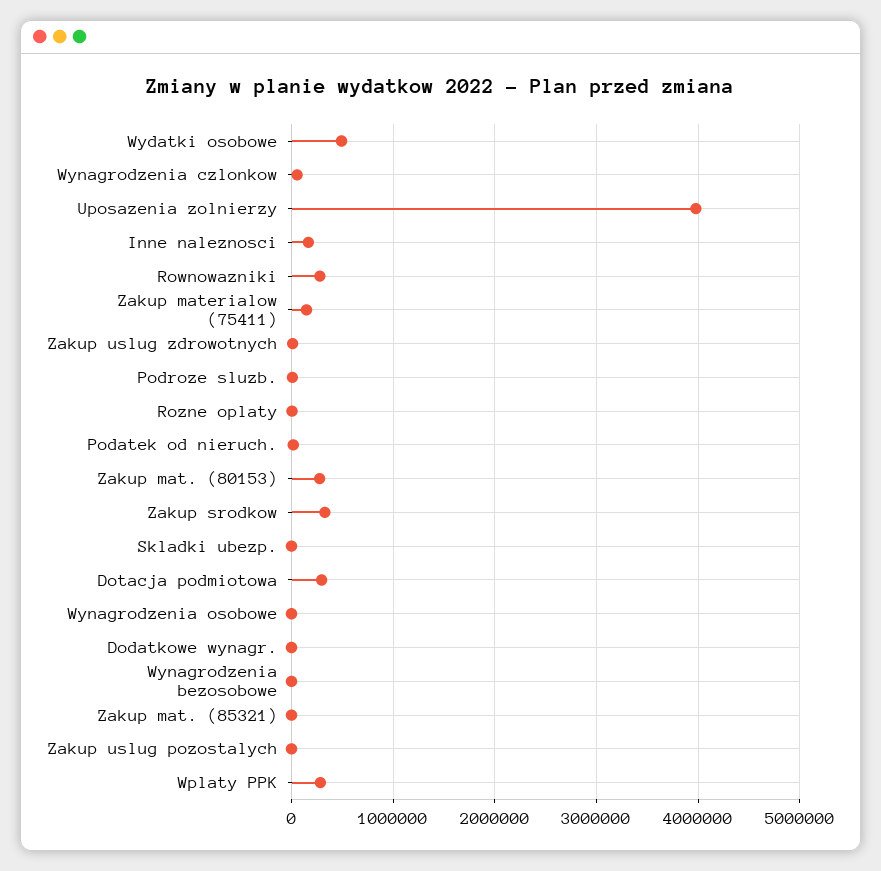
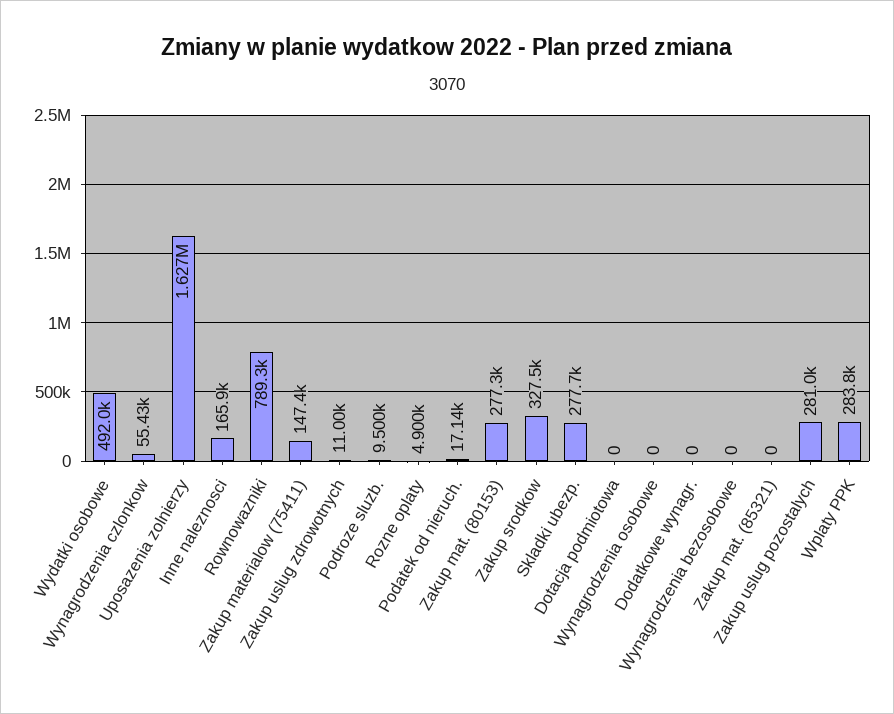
Uposazenia zolnierzy: 4000000 -> 1627000
Rownowazniki: 300000 -> 789300
Skladki ubezp.: 0 -> 277700
Dotacja podmiotowa: 300000 -> 0
Zakup uslug pozostalych: 0 -> 281000

